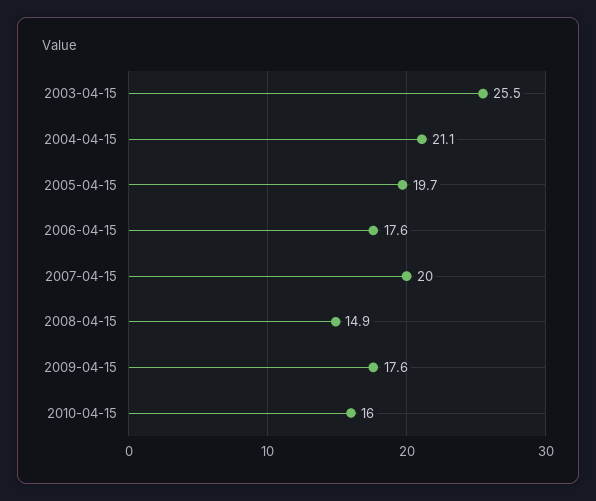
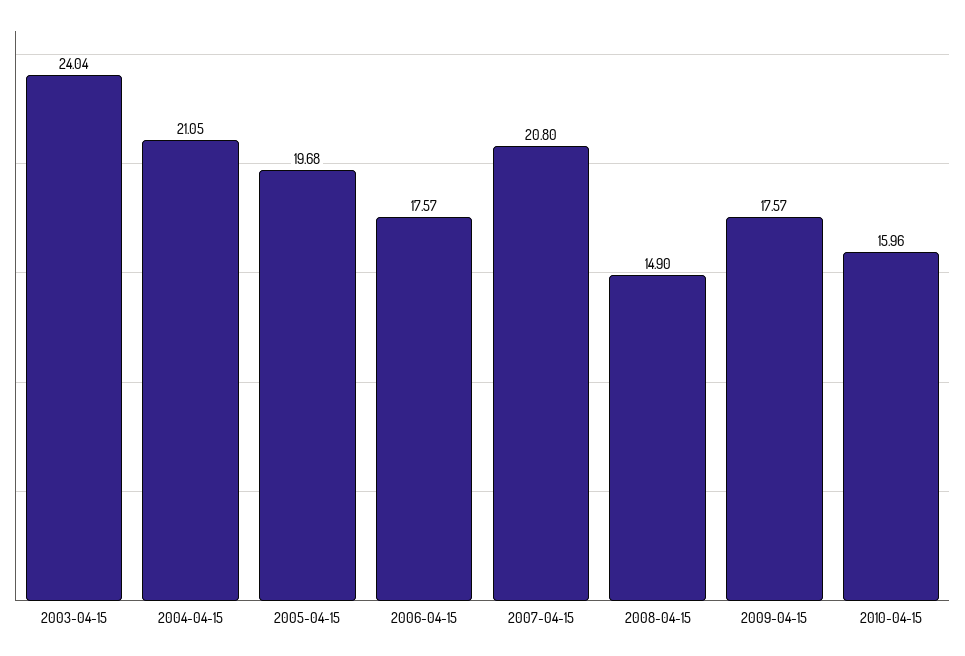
2003-04-15: 25.5 -> 24.04
2007-04-15: 20 -> 20.8

